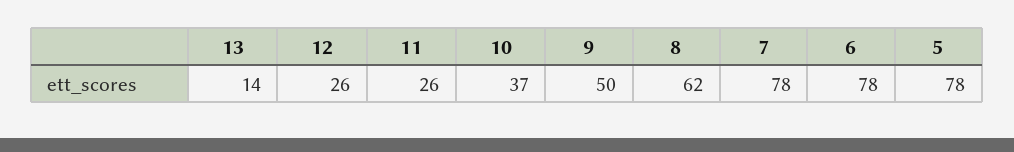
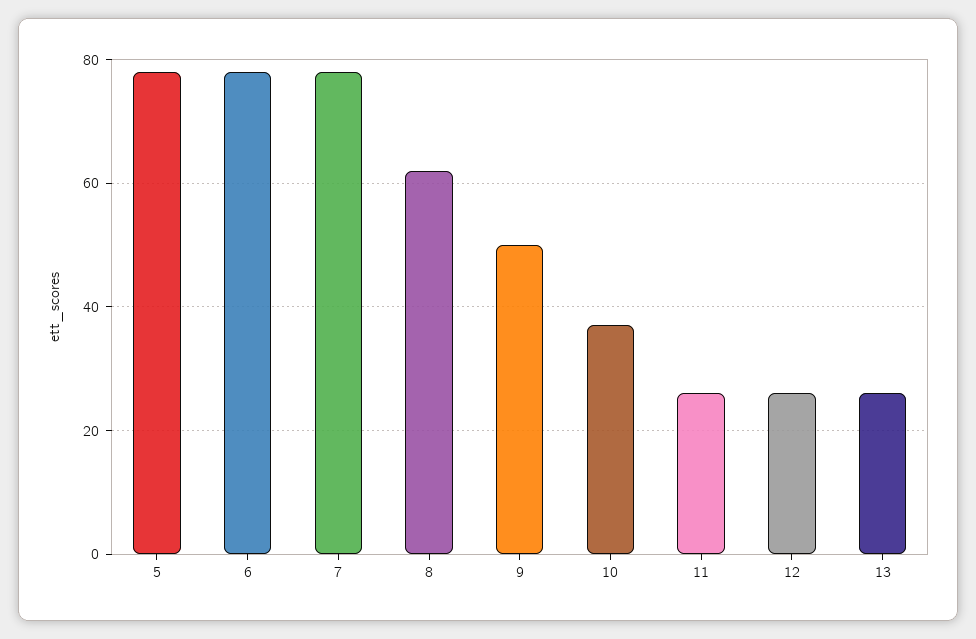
13: 14 -> 25

